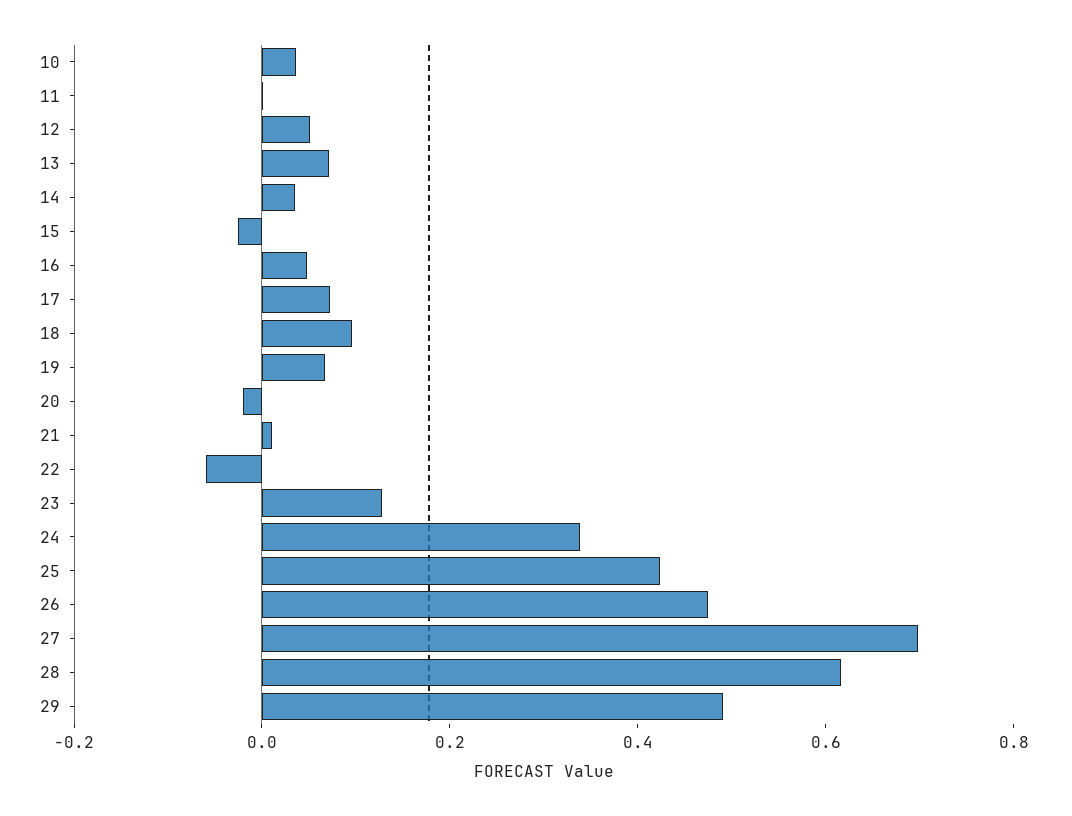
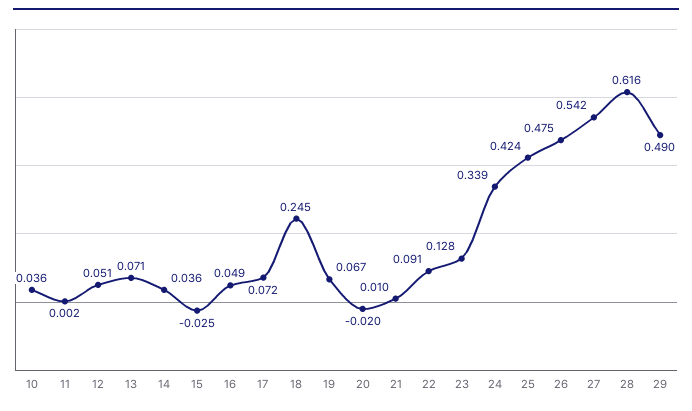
18: 0.1 -> 0.245
22: -0.05 -> 0.091
27: 0.7 -> 0.542

